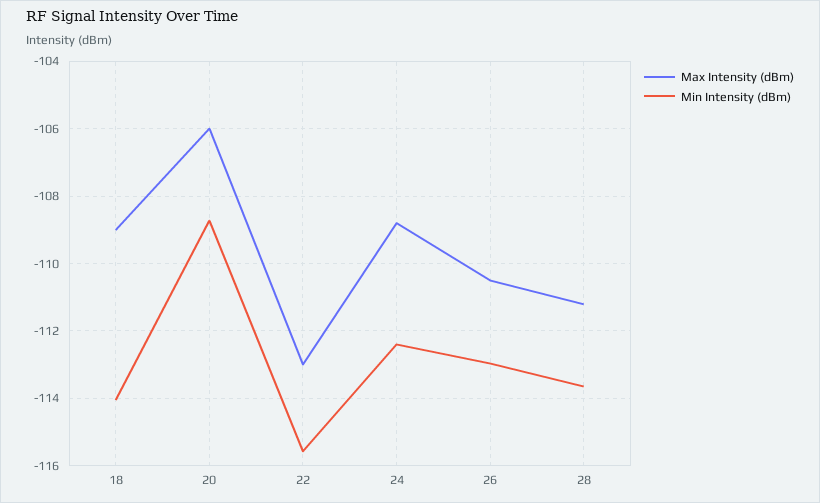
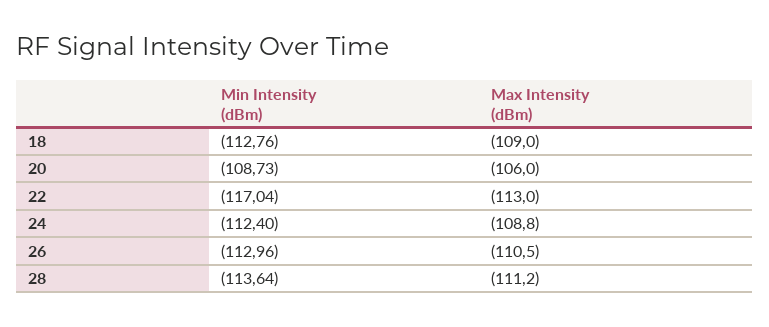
Min Intensity (dBm), 18: -114 -> -112.76
Min Intensity (dBm), 22: -115.6 -> -117.04

